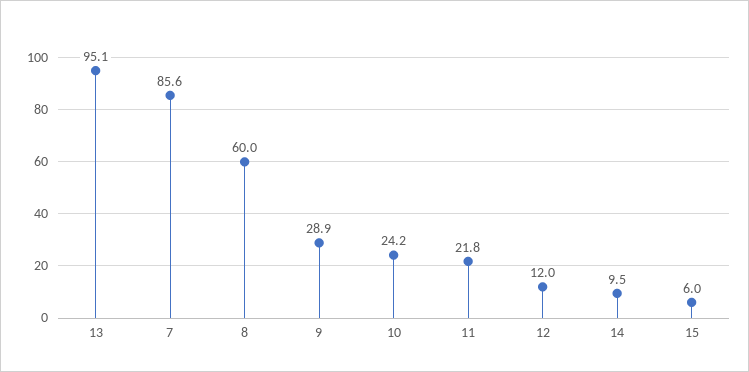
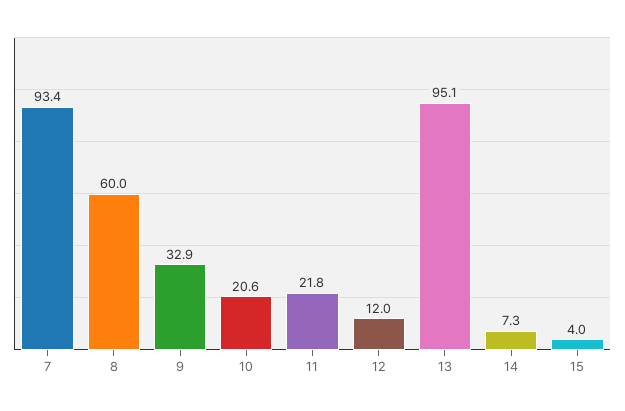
7: 85.6 -> 93.4
9: 28.9 -> 32.9
10: 24.2 -> 20.6
14: 9.5 -> 7.3
15: 6 -> 4

